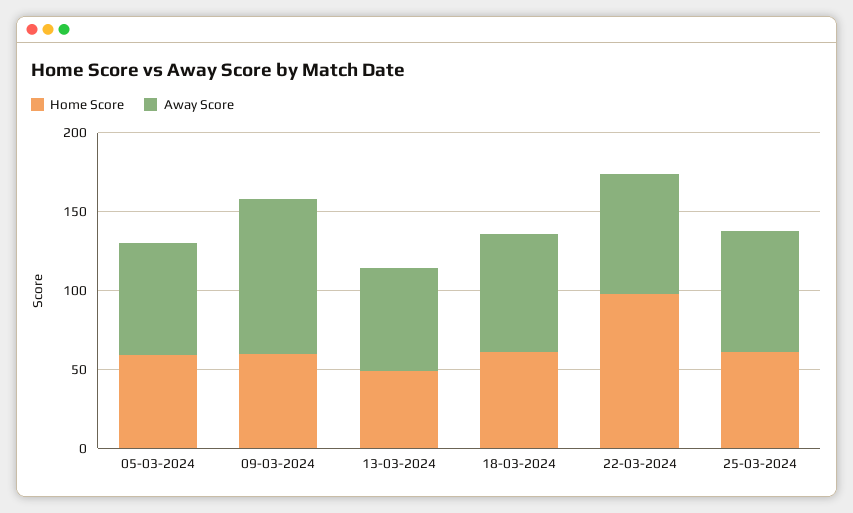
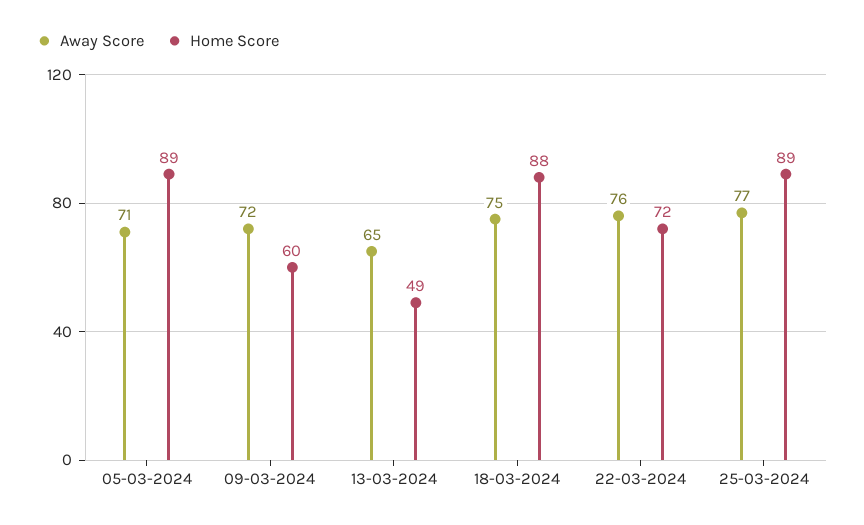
Home Score, 05-03-2024: 60 -> 89
Away Score, 09-03-2024: 100 -> 72
Home Score, 18-03-2024: 60 -> 88
Home Score, 22-03-2024: 100 -> 72
Home Score, 25-03-2024: 60 -> 89

